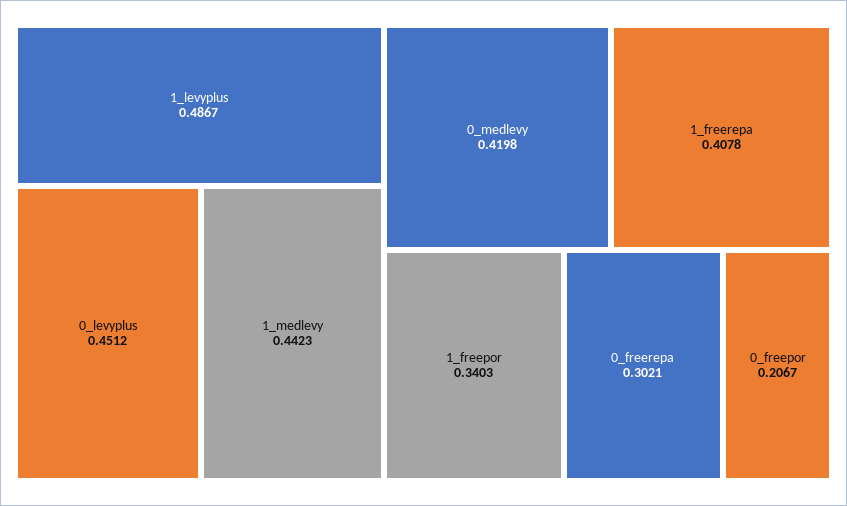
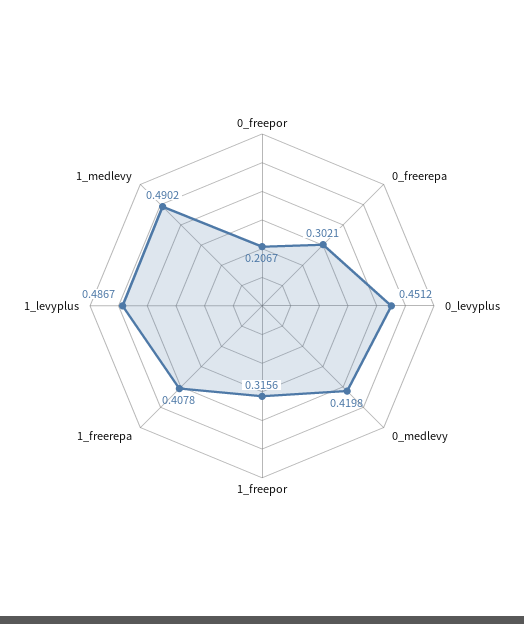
1_medlevy: 0.4423 -> 0.4902
1_freepor: 0.3403 -> 0.3156

